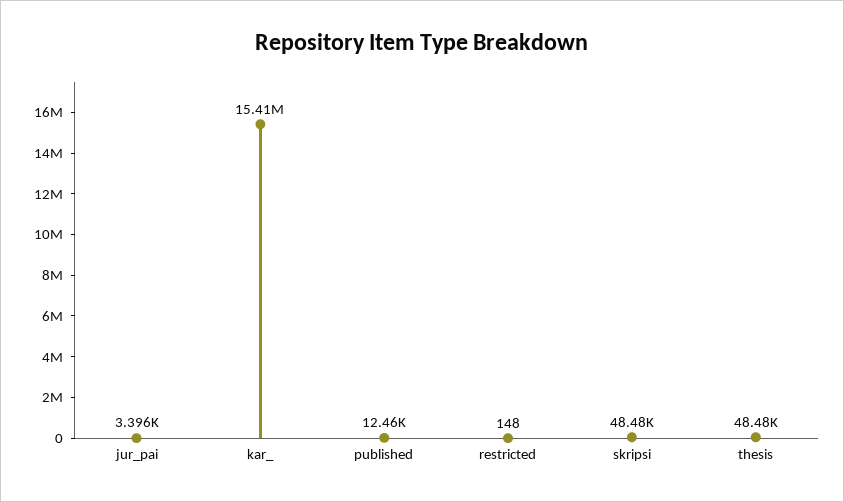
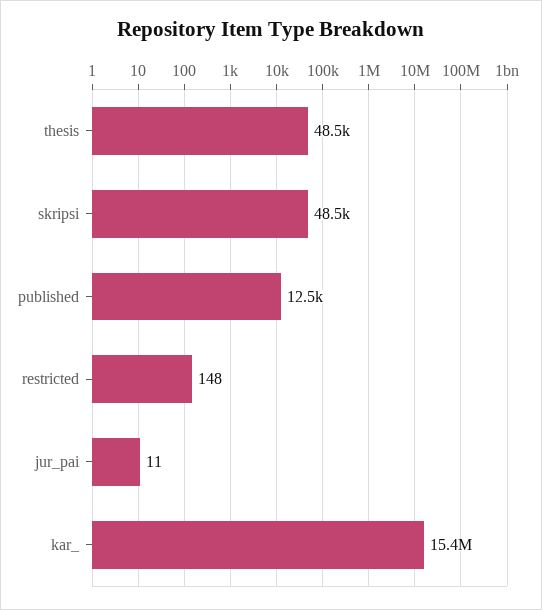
jur_pai: 3396 -> 11

